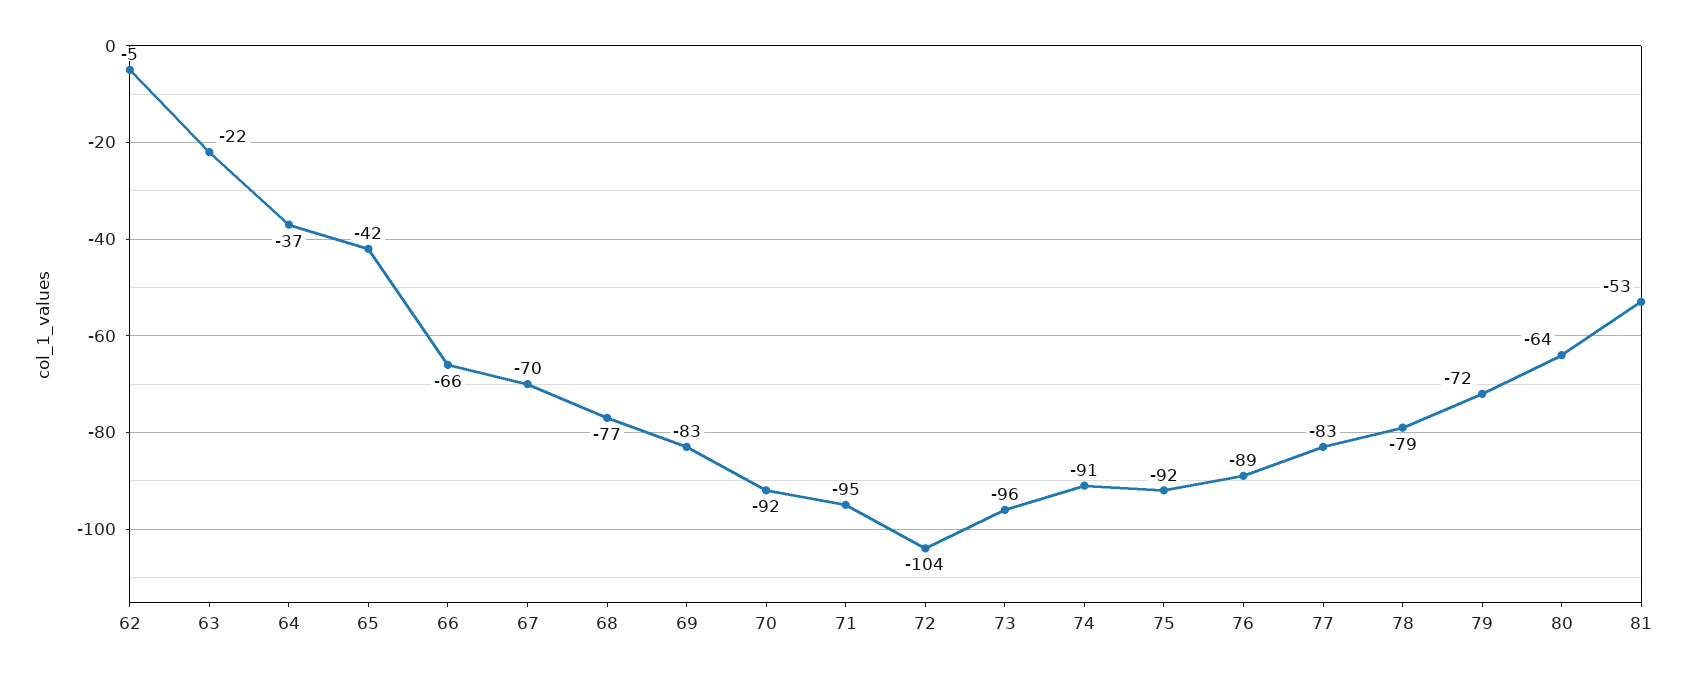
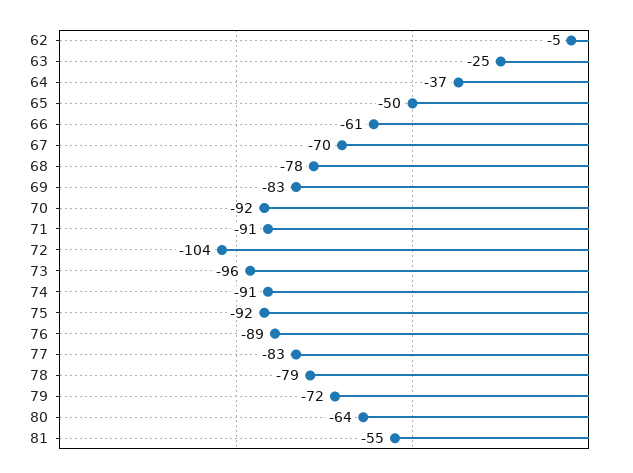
63: -22 -> -25
65: -42 -> -50
66: -66 -> -61
68: -77 -> -78
71: -95 -> -91
81: -53 -> -55

